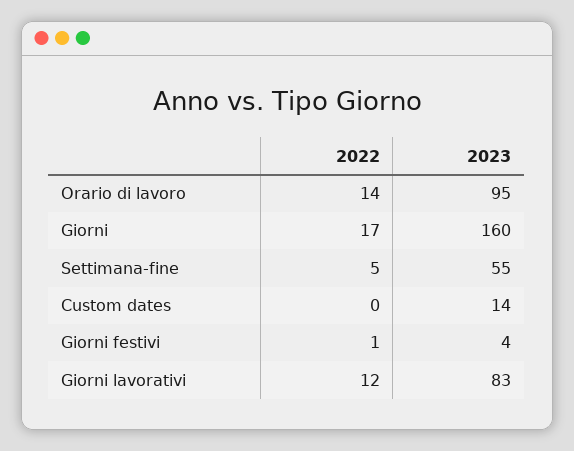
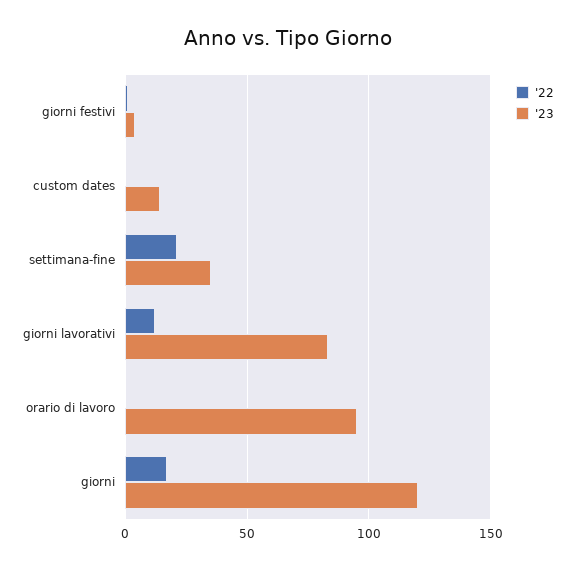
2022, Orario di lavoro: 14 -> 0
2023, Giorni: 160 -> 120
2022, Settimana-fine: 5 -> 20
2023, Settimana-fine: 55 -> 35

